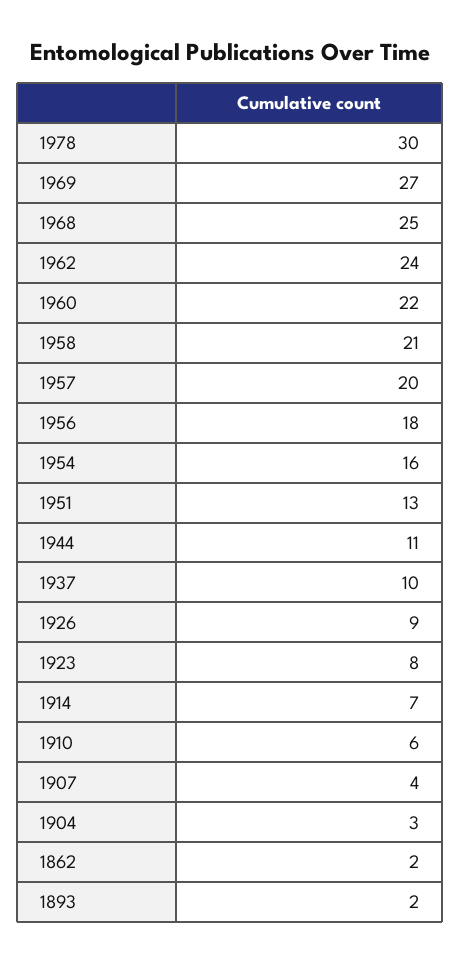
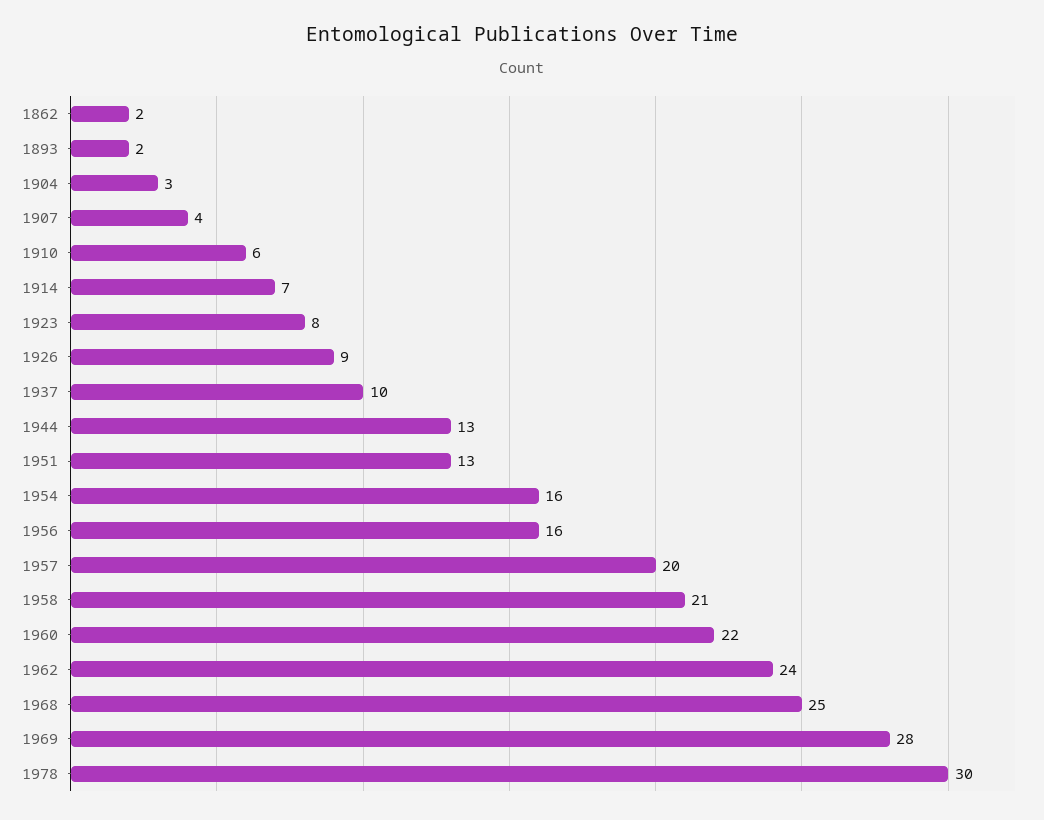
1969: 27 -> 28
1956: 18 -> 16
1944: 11 -> 13

